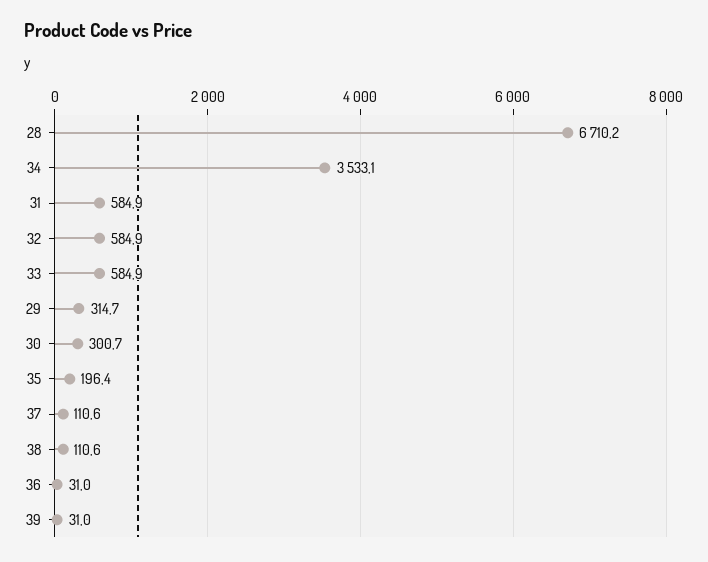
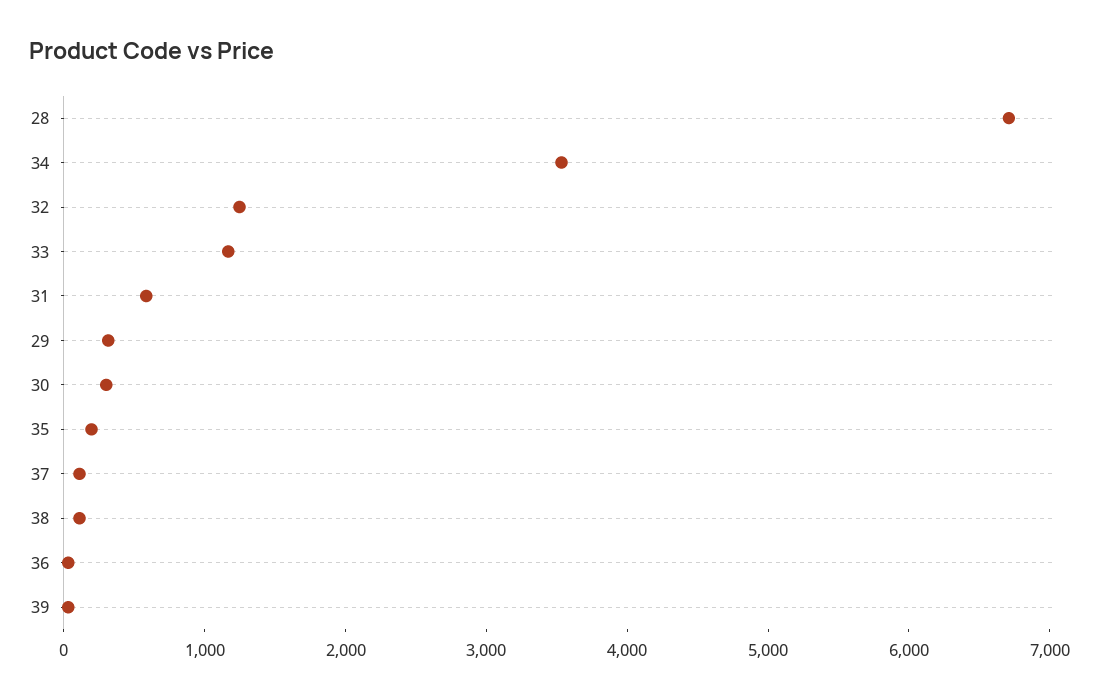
32: 584.9 -> 1200
33: 584.9 -> 1200

